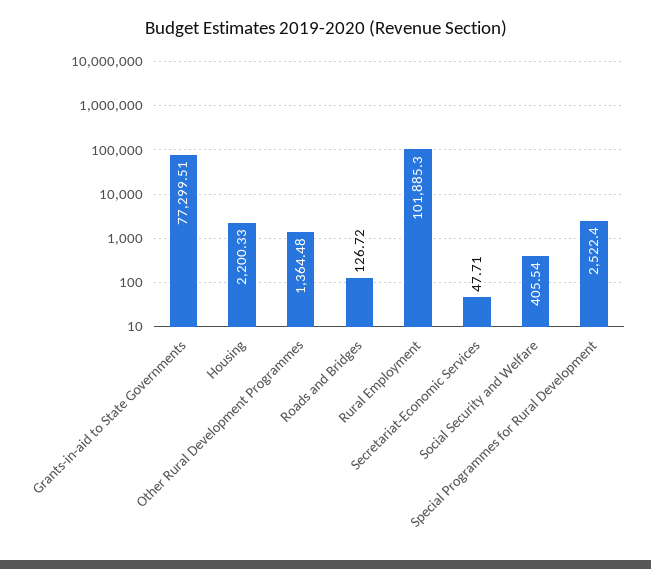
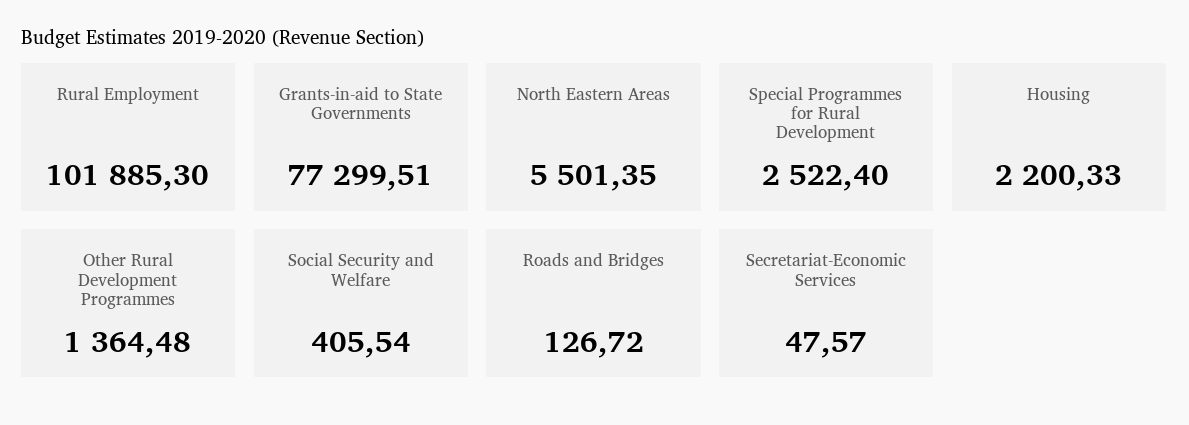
Secretariat-Economic Services: 47.71 -> 47.57
North Eastern Areas: none -> 5501.35

